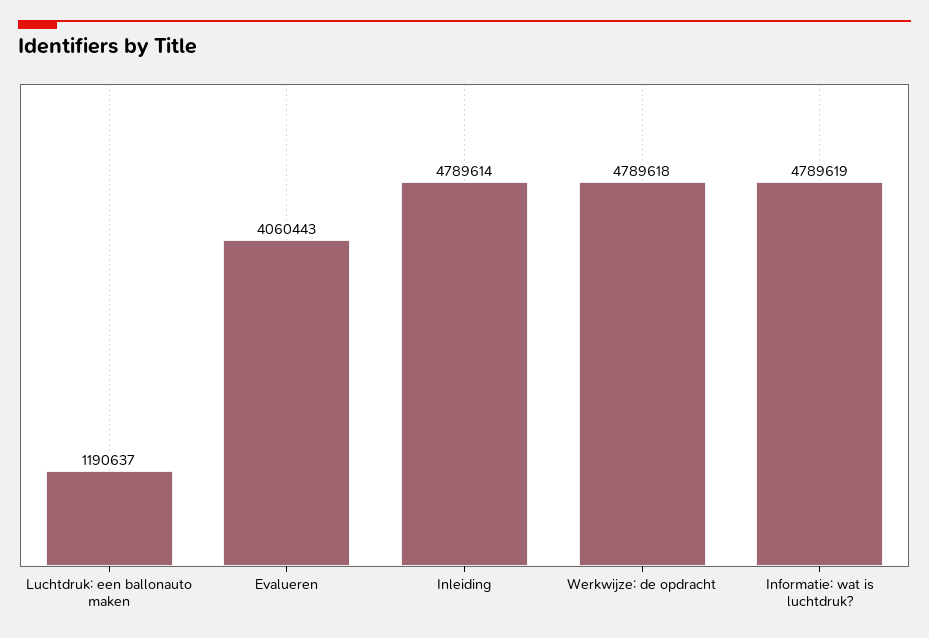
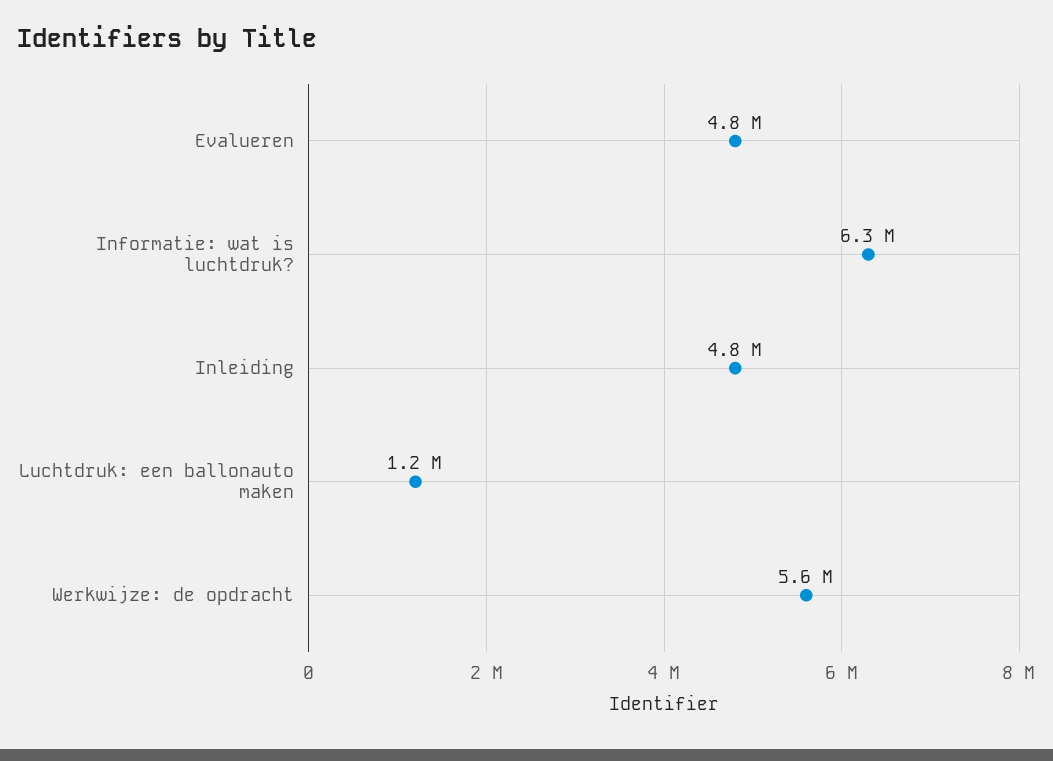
Evalueren: 4060443 -> 4800000
Werkwijze: de opdracht: 4789618 -> 5600000
Informatie: wat is luchtdruk?: 4789619 -> 6300000

